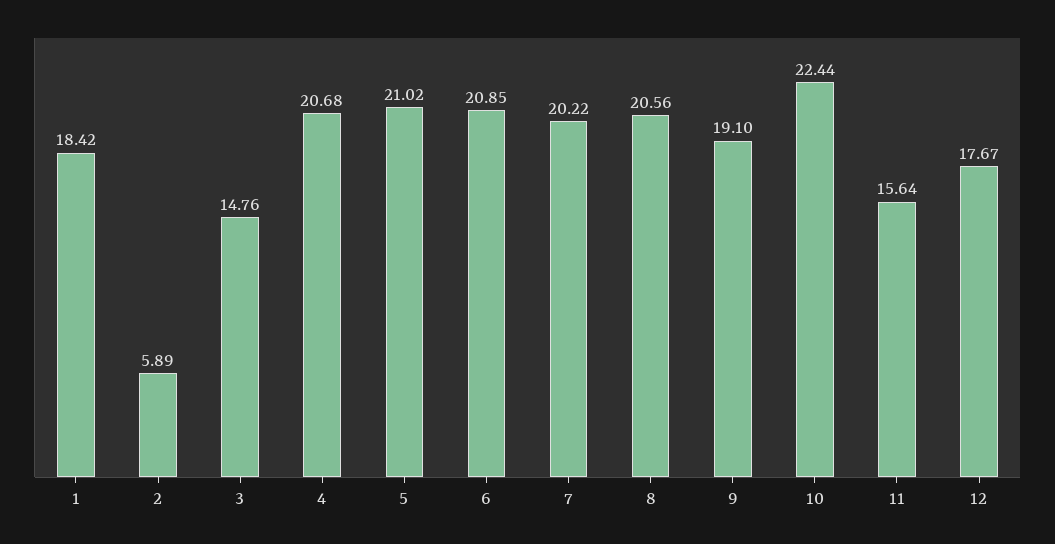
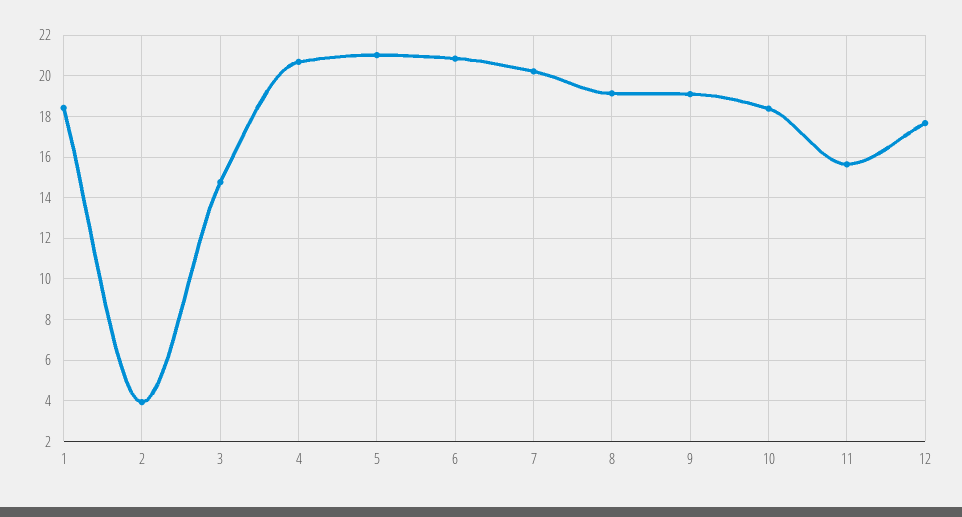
2: 5.89 -> 4
8: 20.56 -> 19
10: 22.44 -> 18.5

